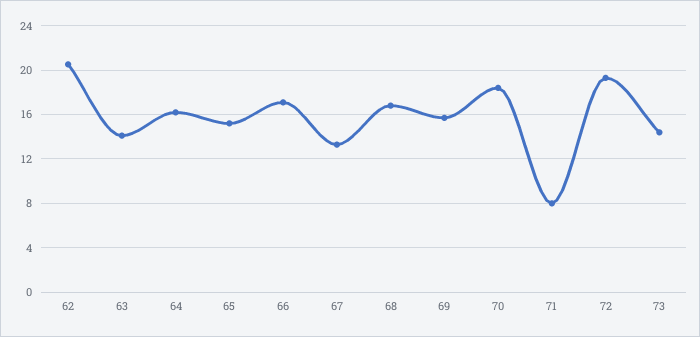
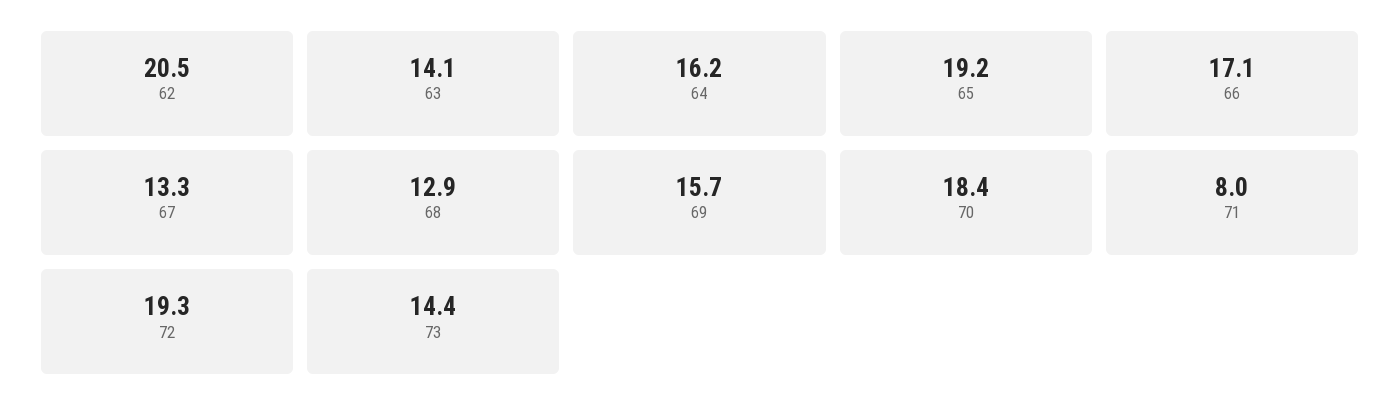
65: 15 -> 19.2
68: 17 -> 12.9

